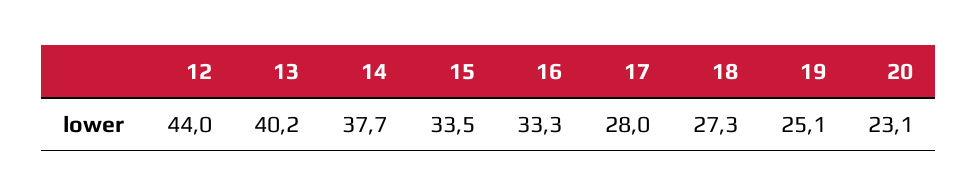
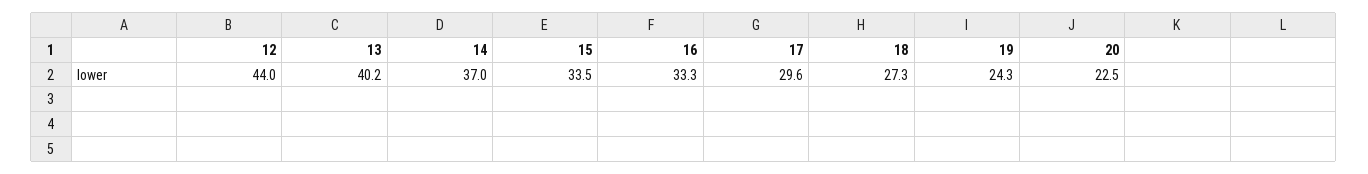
14: 37.7 -> 37
17: 28 -> 29.6
19: 25.1 -> 24.3
20: 23.1 -> 22.5

